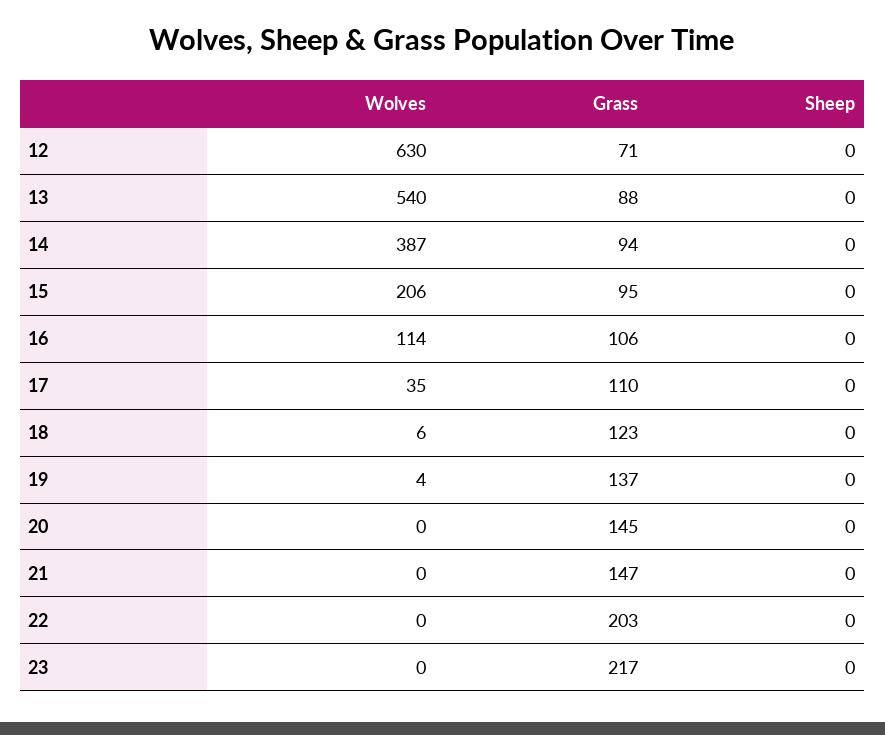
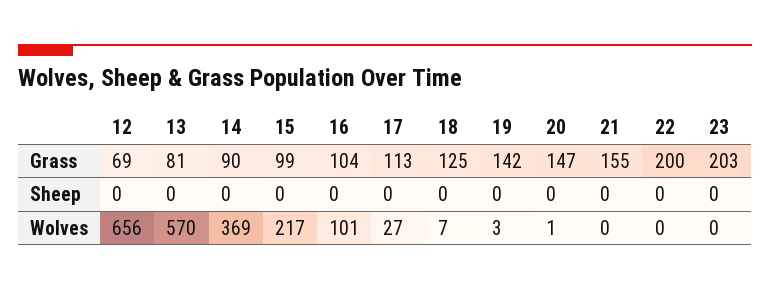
Wolves, 12: 630 -> 656
Grass, 12: 71 -> 69
Wolves, 13: 540 -> 570
Grass, 13: 88 -> 81
Wolves, 14: 387 -> 369
Grass, 14: 94 -> 90
Wolves, 15: 206 -> 217
Grass, 15: 95 -> 99
Wolves, 16: 114 -> 101
Grass, 16: 106 -> 104
Wolves, 17: 35 -> 27
Grass, 17: 110 -> 113
Wolves, 18: 6 -> 7
Grass, 18: 123 -> 125
Wolves, 19: 4 -> 3
Grass, 19: 137 -> 142
Wolves, 20: 0 -> 1
Grass, 20: 145 -> 147
Grass, 21: 147 -> 155
Grass, 22: 203 -> 200
Grass, 23: 217 -> 203

